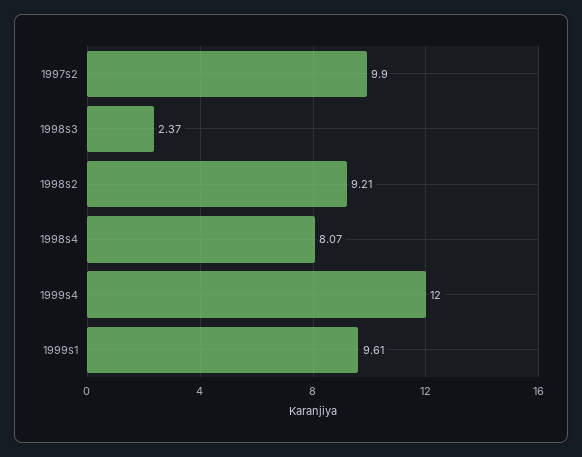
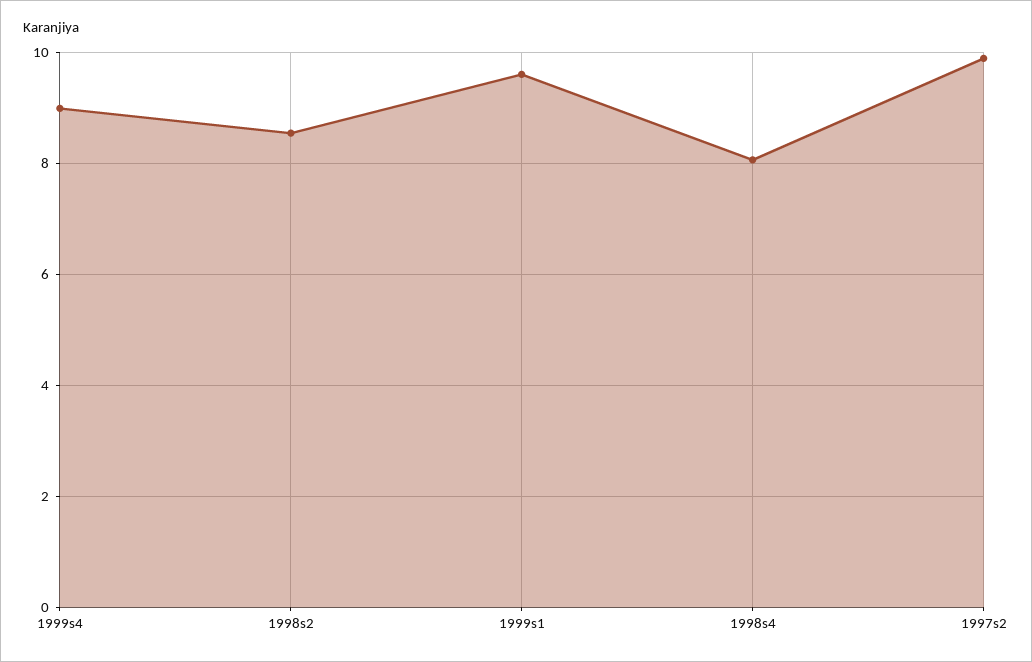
1998s3: 2.37 -> none
1998s2: 9.21 -> 8.6
1999s4: 12 -> 9

